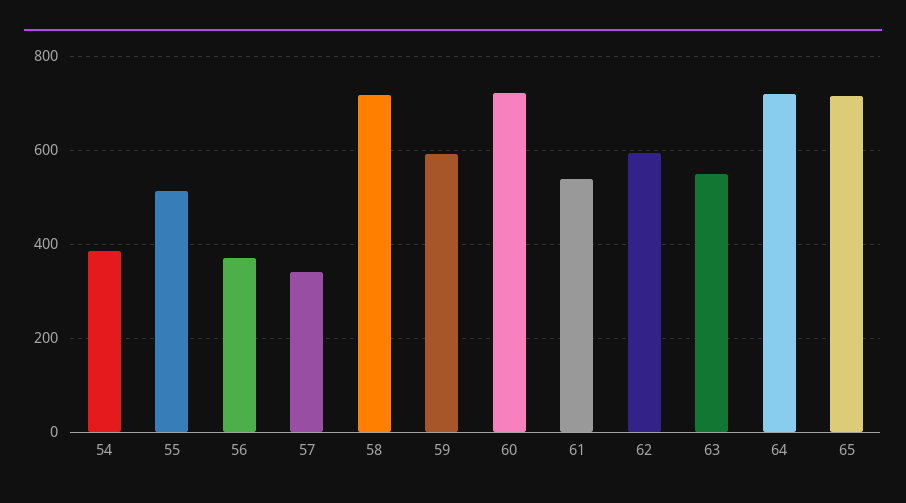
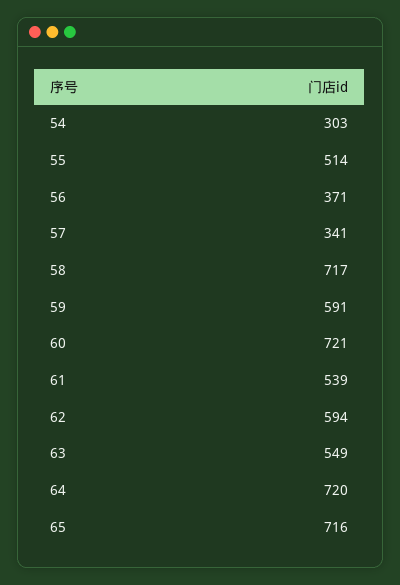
54: 380 -> 303

